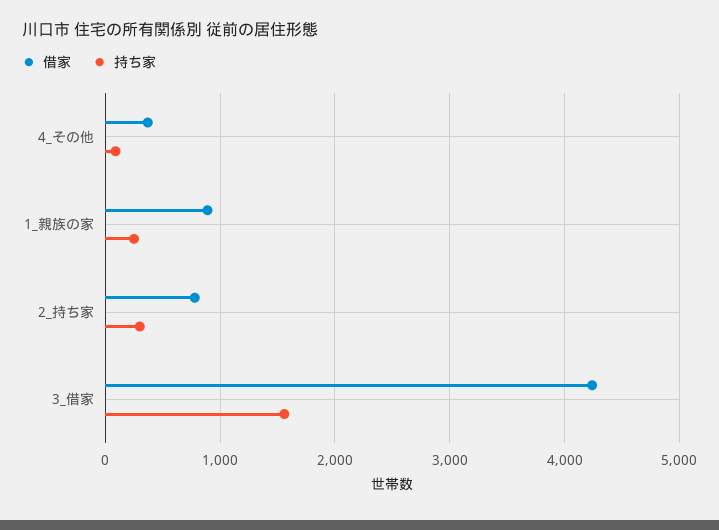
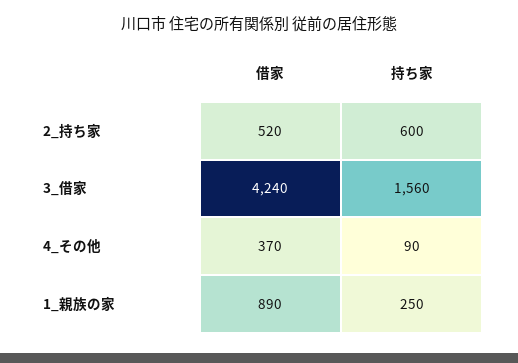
借家, 2_持ち家: 800 -> 520
持ち家, 2_持ち家: 300 -> 600

